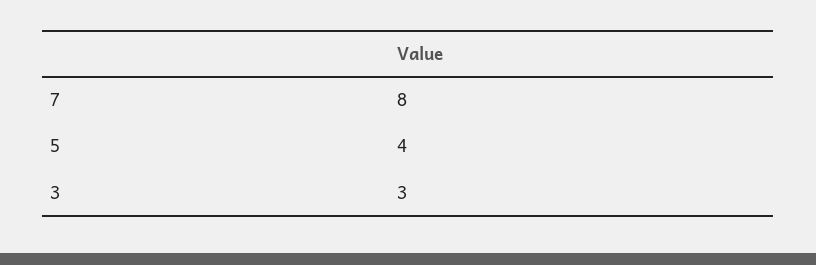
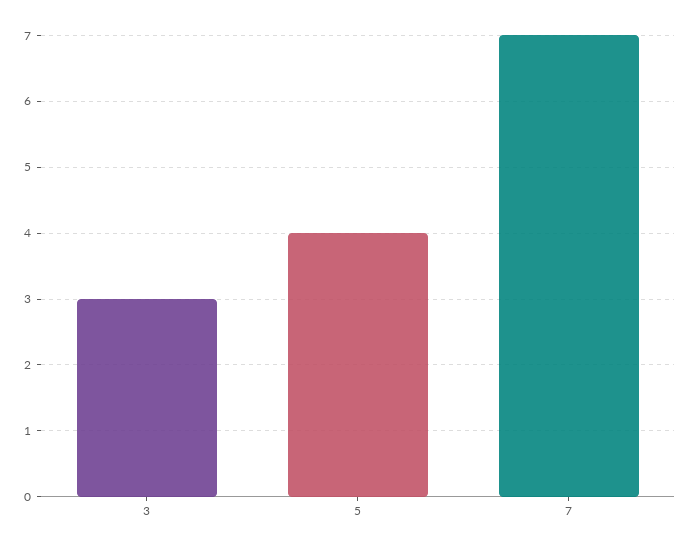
7: 8 -> 7

